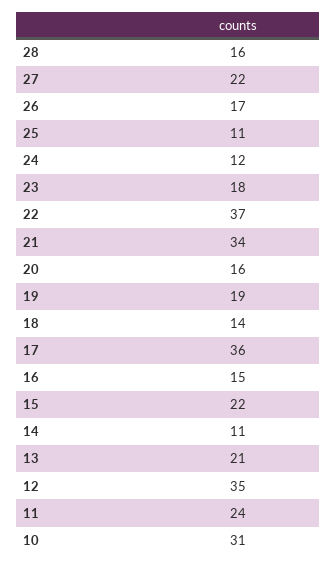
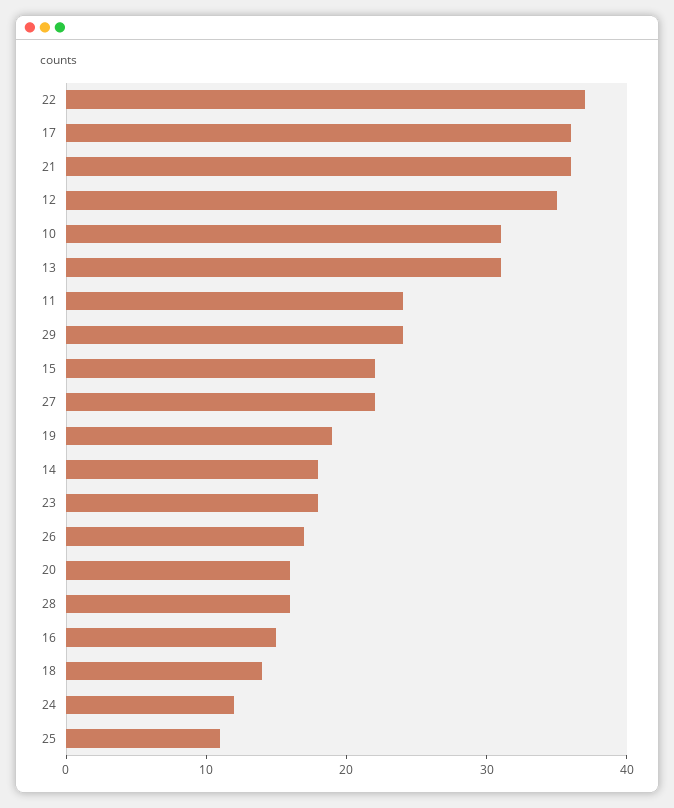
21: 34 -> 36
14: 11 -> 18
13: 21 -> 31
29: none -> 24

